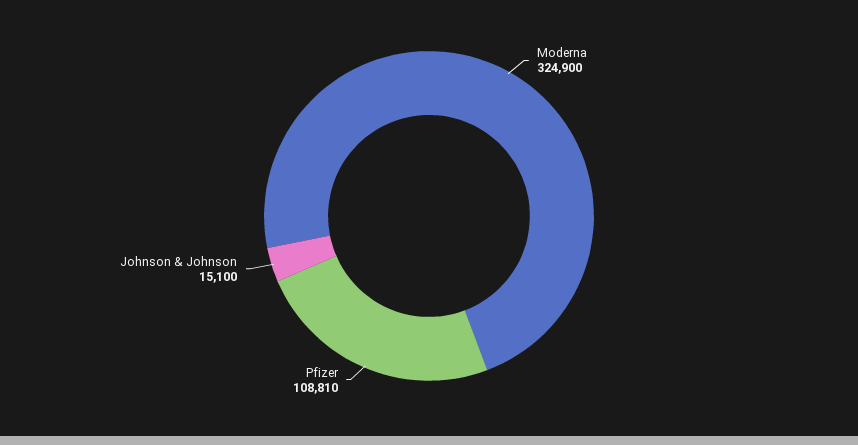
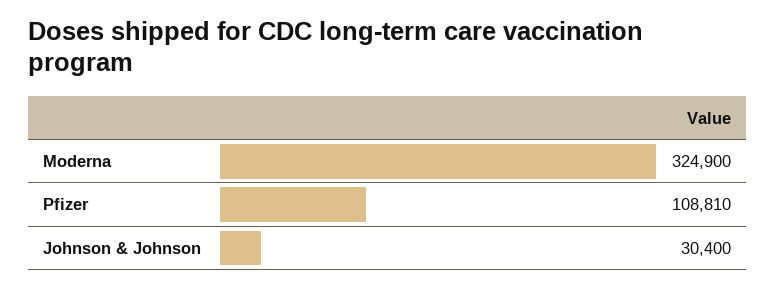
Johnson & Johnson: 15100 -> 30400

